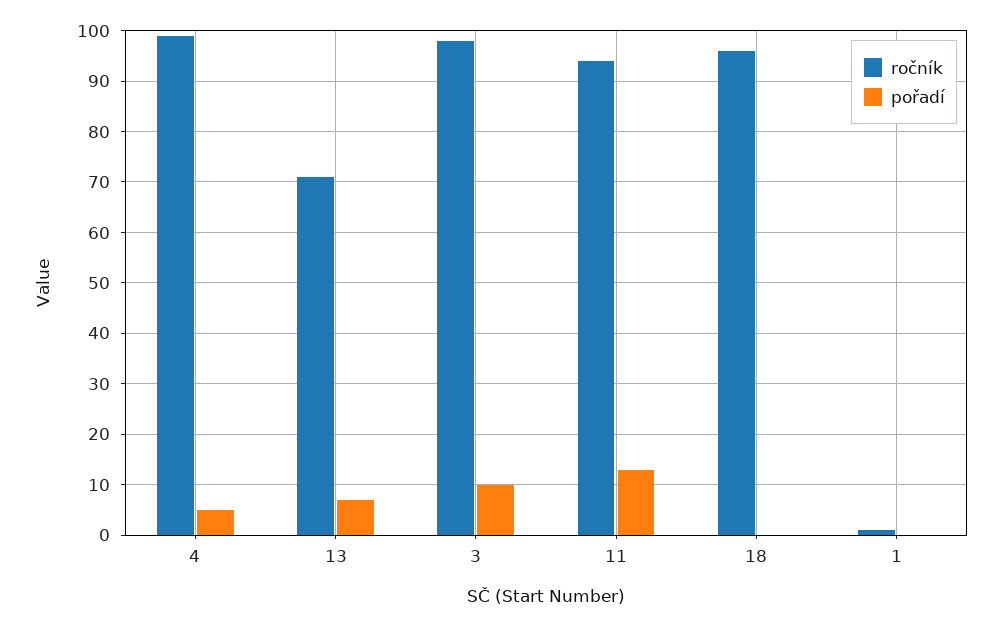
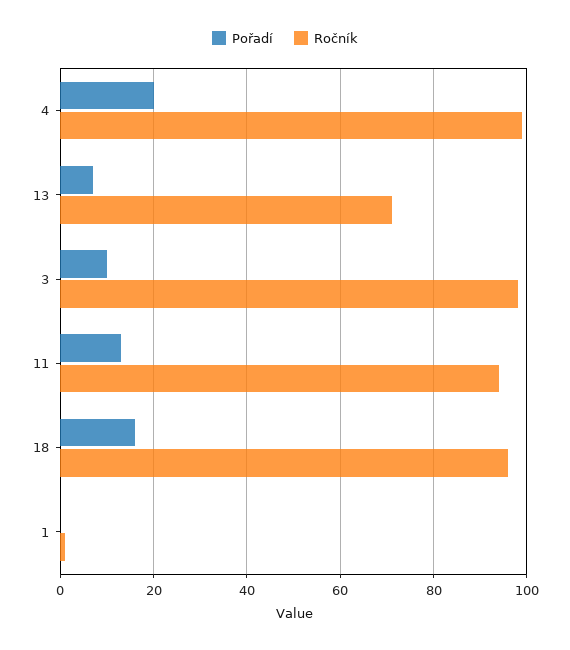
pořadí, 4: 5 -> 20
pořadí, 18: 0 -> 15

